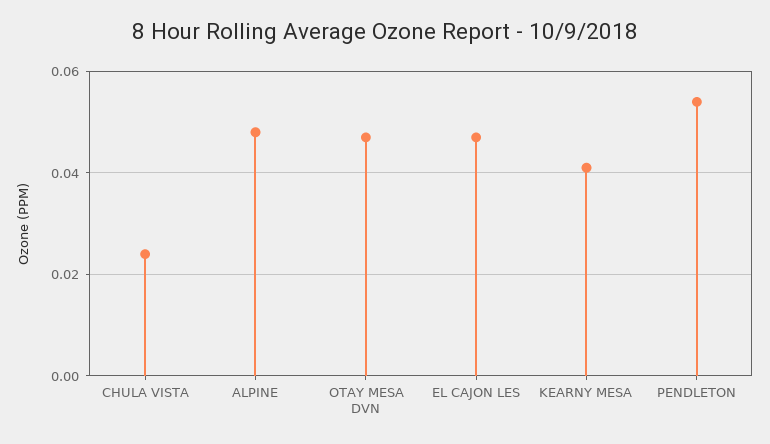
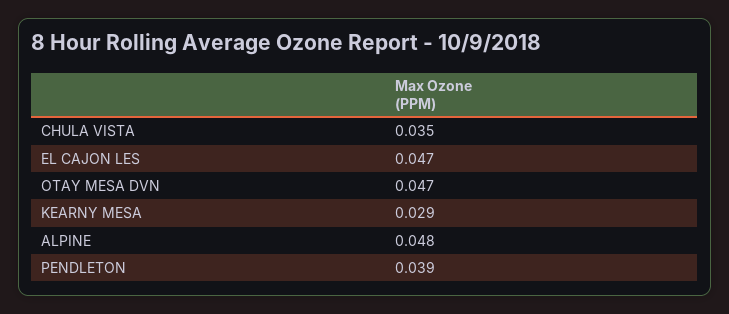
CHULA VISTA: 0.025 -> 0.035
KEARNY MESA: 0.04 -> 0.029
PENDLETON: 0.055 -> 0.039

